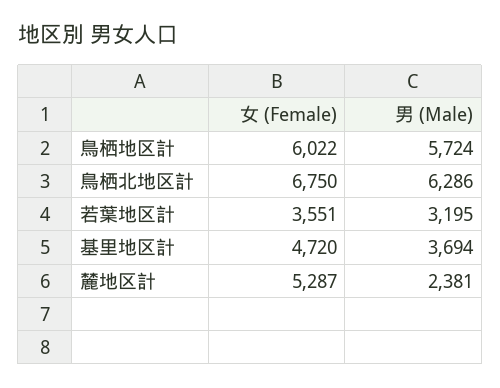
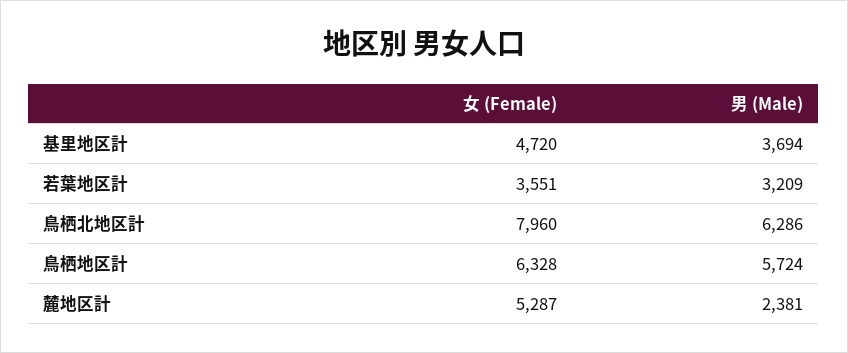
女 (Female), 鳥栖地区計: 6022 -> 6328
女 (Female), 鳥栖北地区計: 6750 -> 7960
男 (Male), 若葉地区計: 3195 -> 3209

